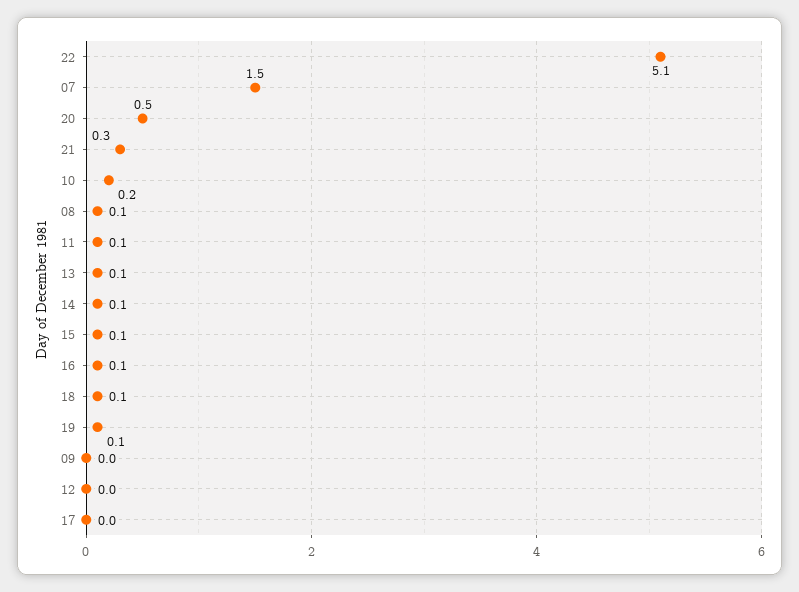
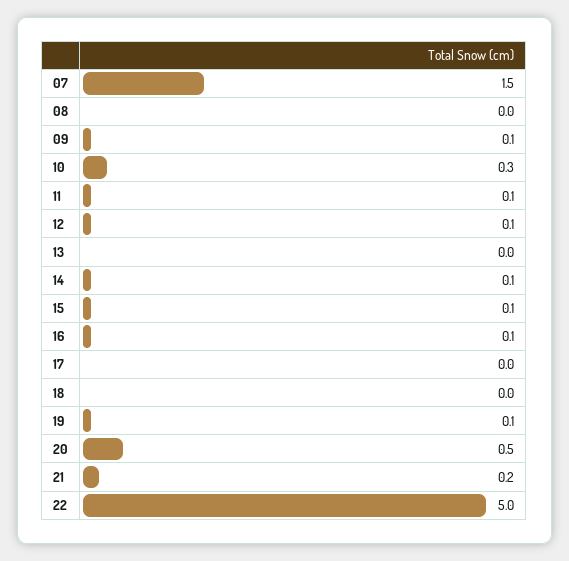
22: 5.1 -> 5
21: 0.3 -> 0.2
10: 0.2 -> 0.3
08: 0.1 -> 0
13: 0.1 -> 0
18: 0.1 -> 0
09: 0 -> 0.1
12: 0 -> 0.1

